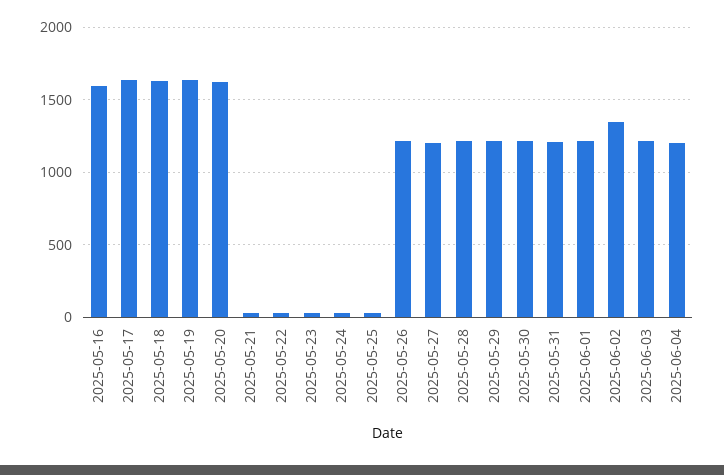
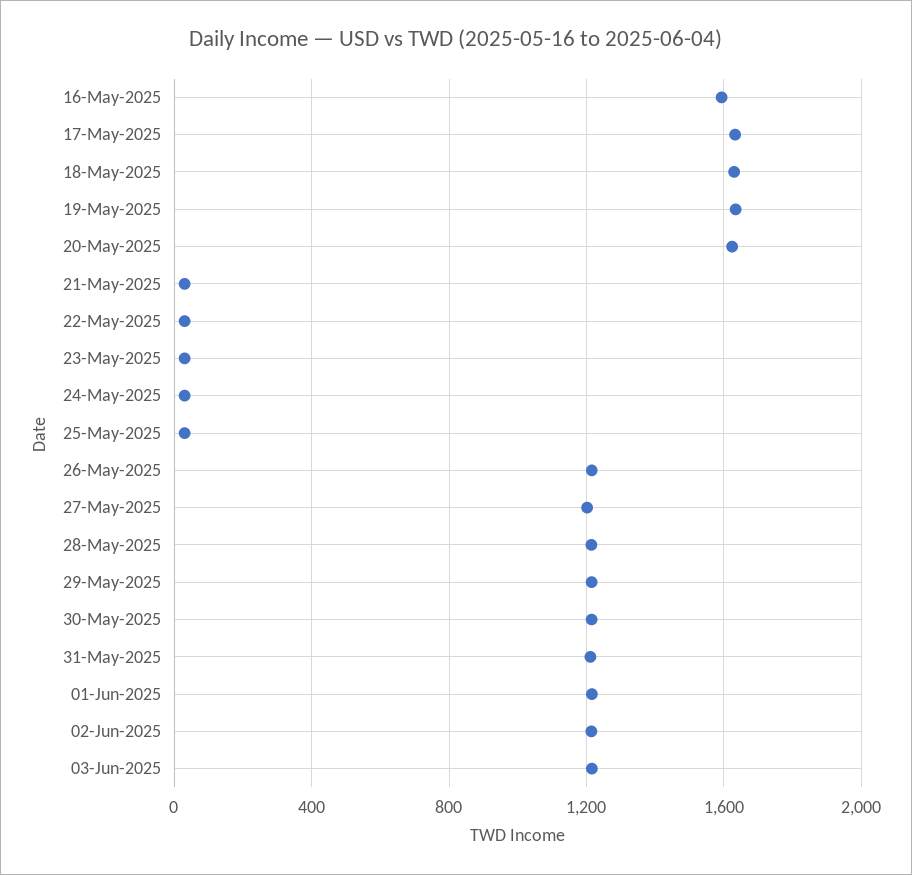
2025-06-02: 1350 -> 1200
2025-06-04: 1200 -> none

